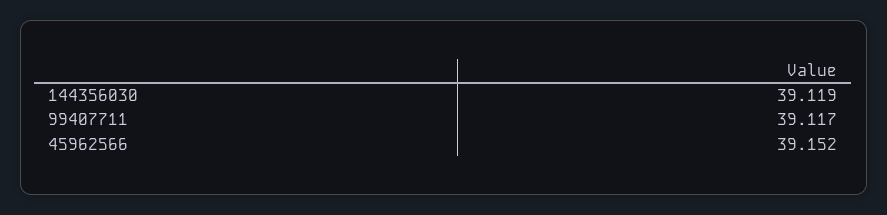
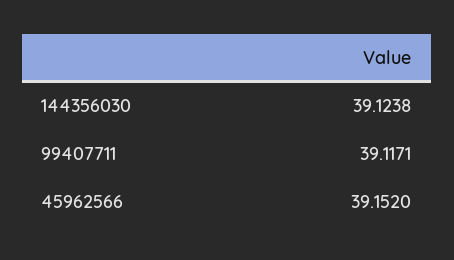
144356030: 39.119 -> 39.1238

